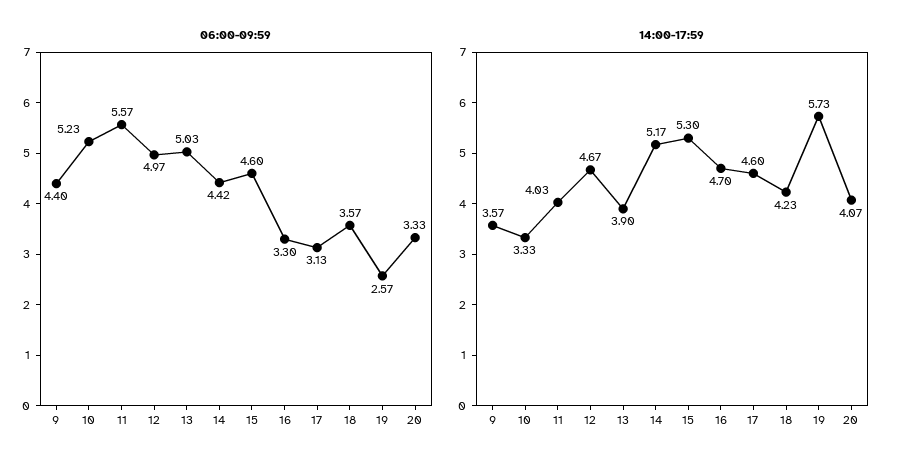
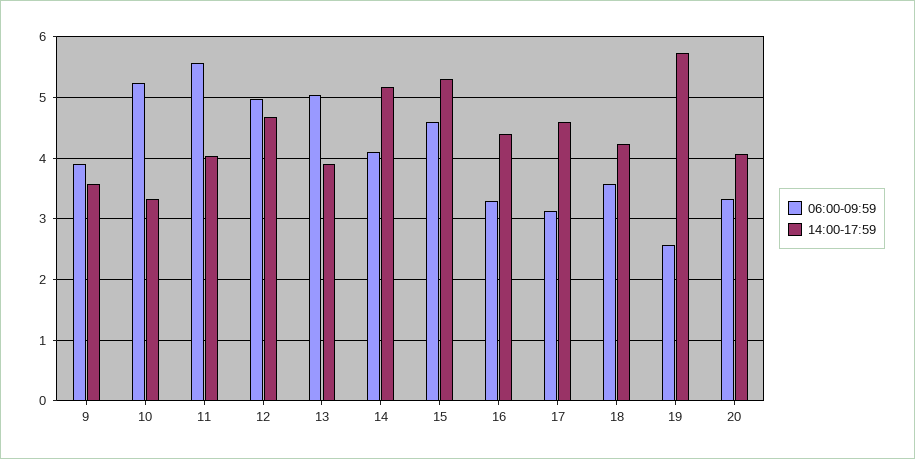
06:00-09:59, 9: 4.4 -> 3.9
06:00-09:59, 14: 4.42 -> 4.1
14:00-17:59, 16: 4.7 -> 4.4

